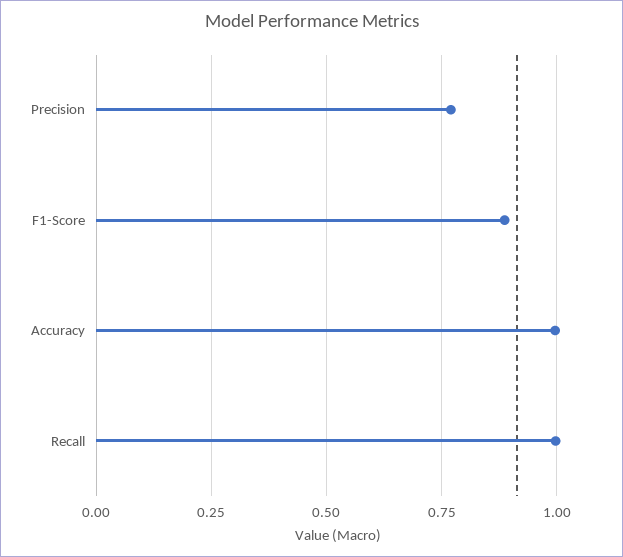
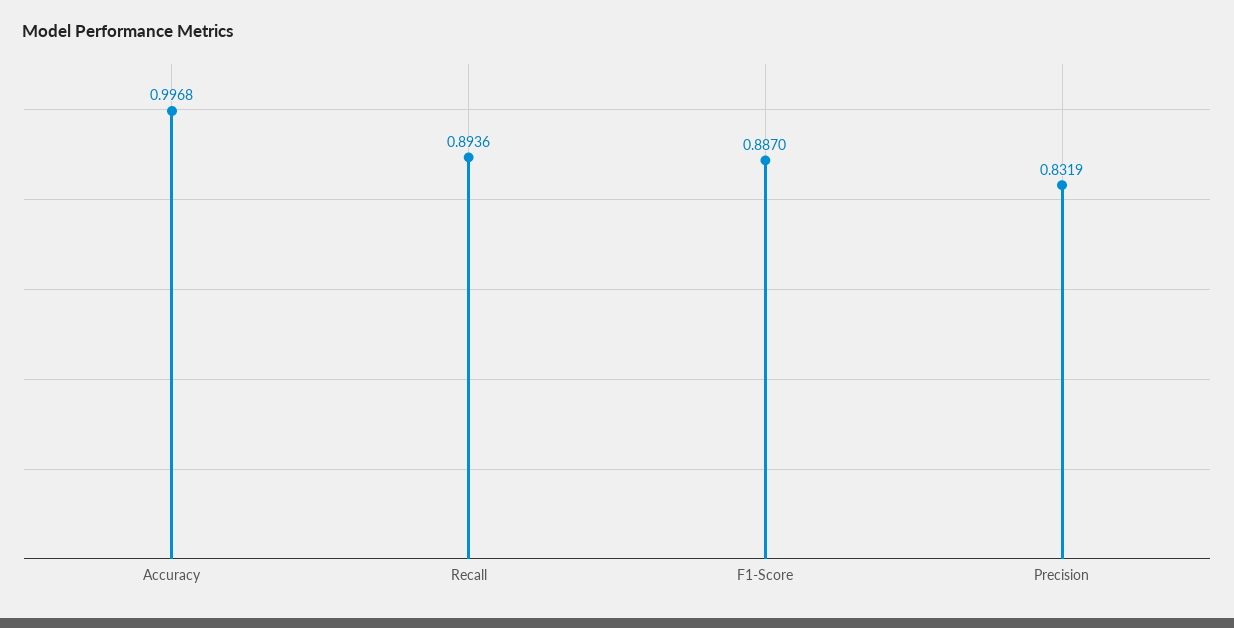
Precision: 0.775 -> 0.8319
Recall: 1 -> 0.8936

